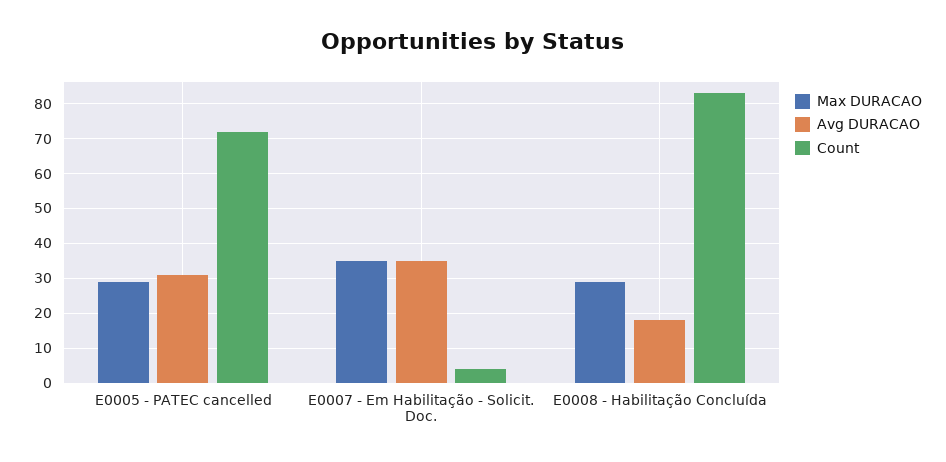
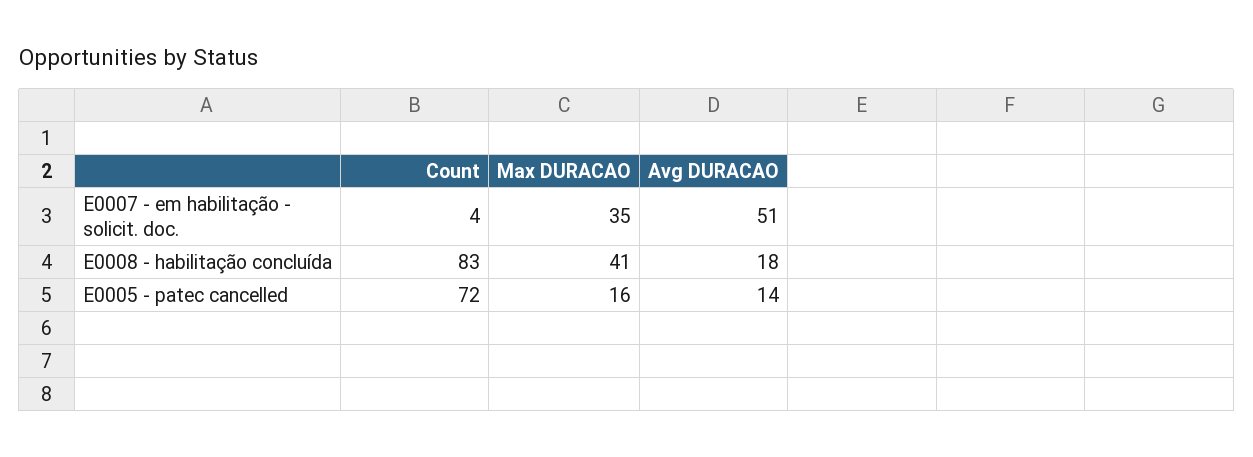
Max DURACAO, E0005 - PATEC cancelled: 30 -> 16
Avg DURACAO, E0005 - PATEC cancelled: 30 -> 14
Avg DURACAO, E0007 - Em Habilitação - Solicit. Doc.: 35 -> 51
Max DURACAO, E0008 - Habilitação Concluída: 30 -> 41

